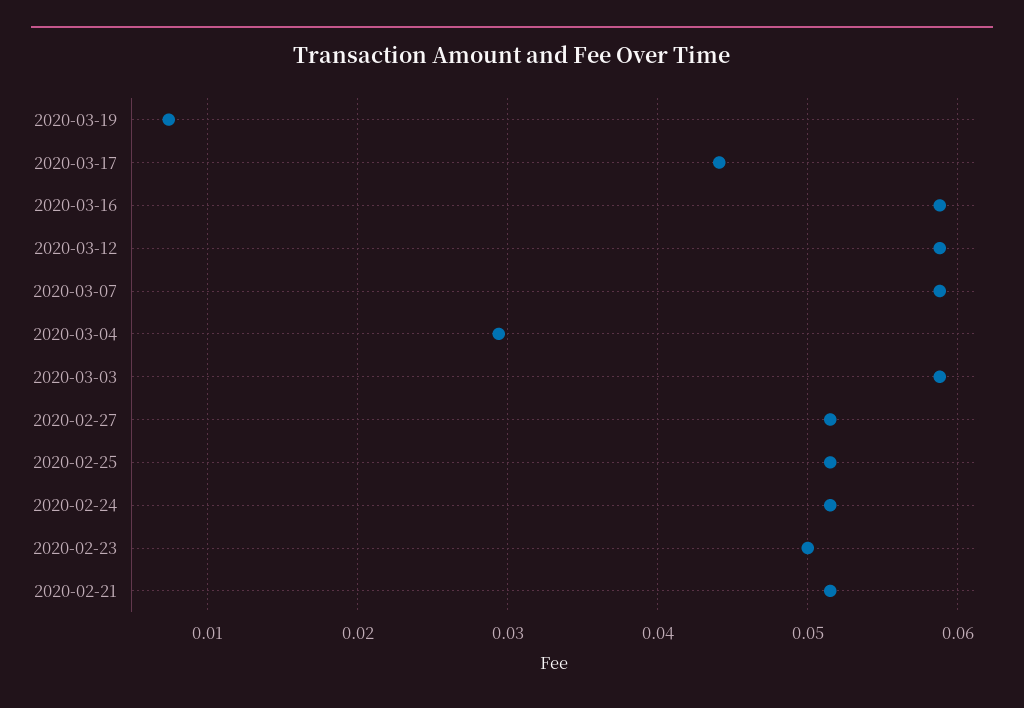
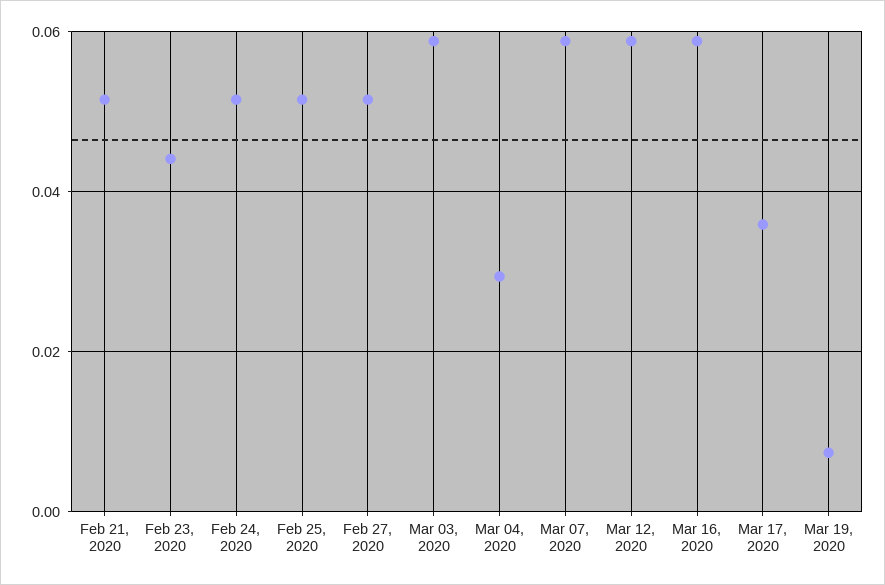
2020-03-17: 0.044 -> 0.036
2020-02-23: 0.05 -> 0.044

